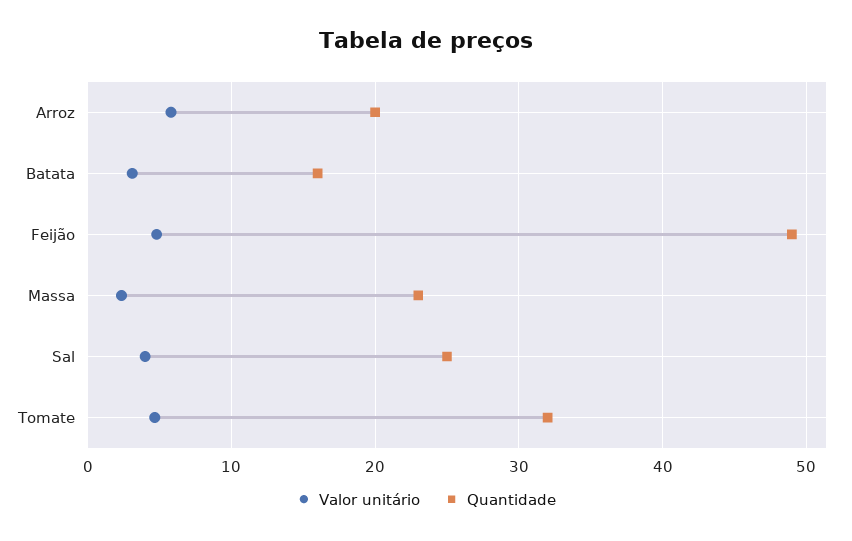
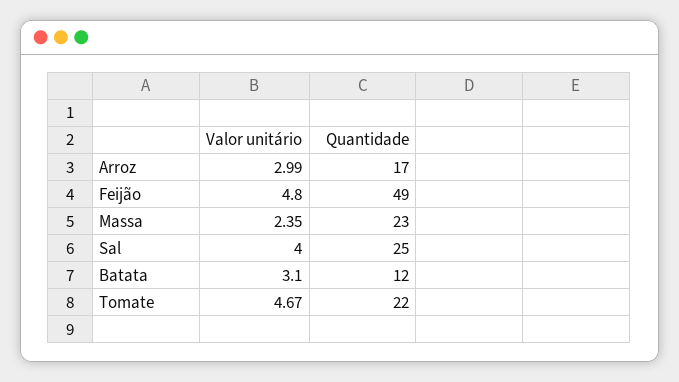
Valor unitário, Arroz: 6 -> 2.99
Quantidade, Arroz: 20 -> 17
Quantidade, Batata: 16 -> 12
Quantidade, Tomate: 32 -> 22

